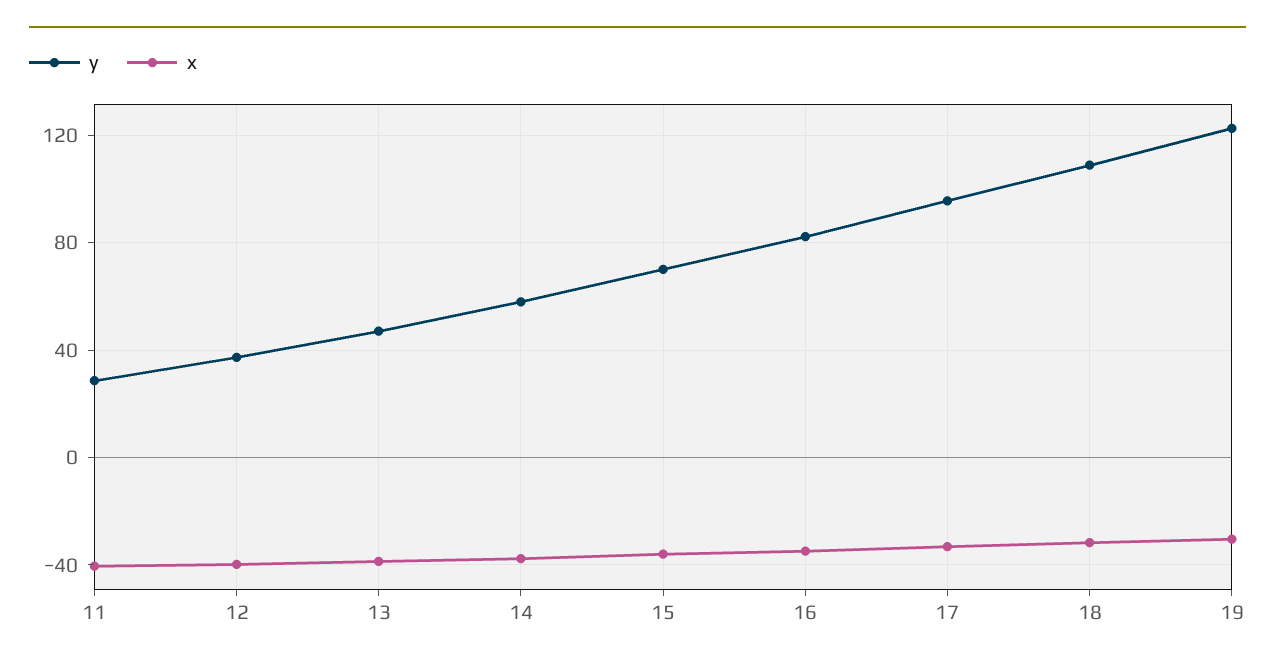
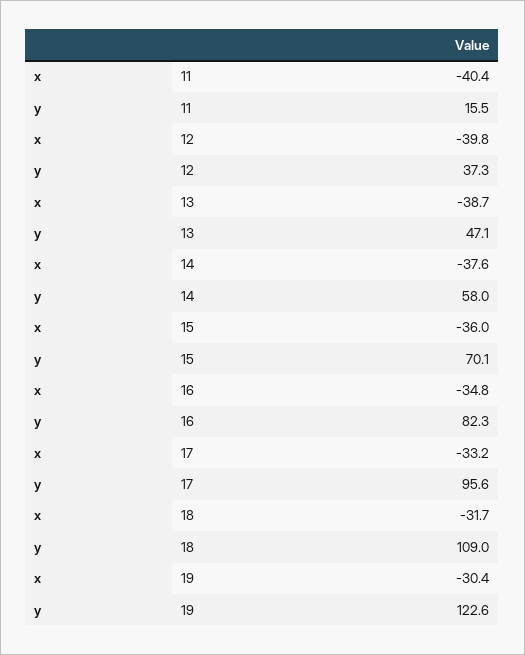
y, 11: 30 -> 15.5

